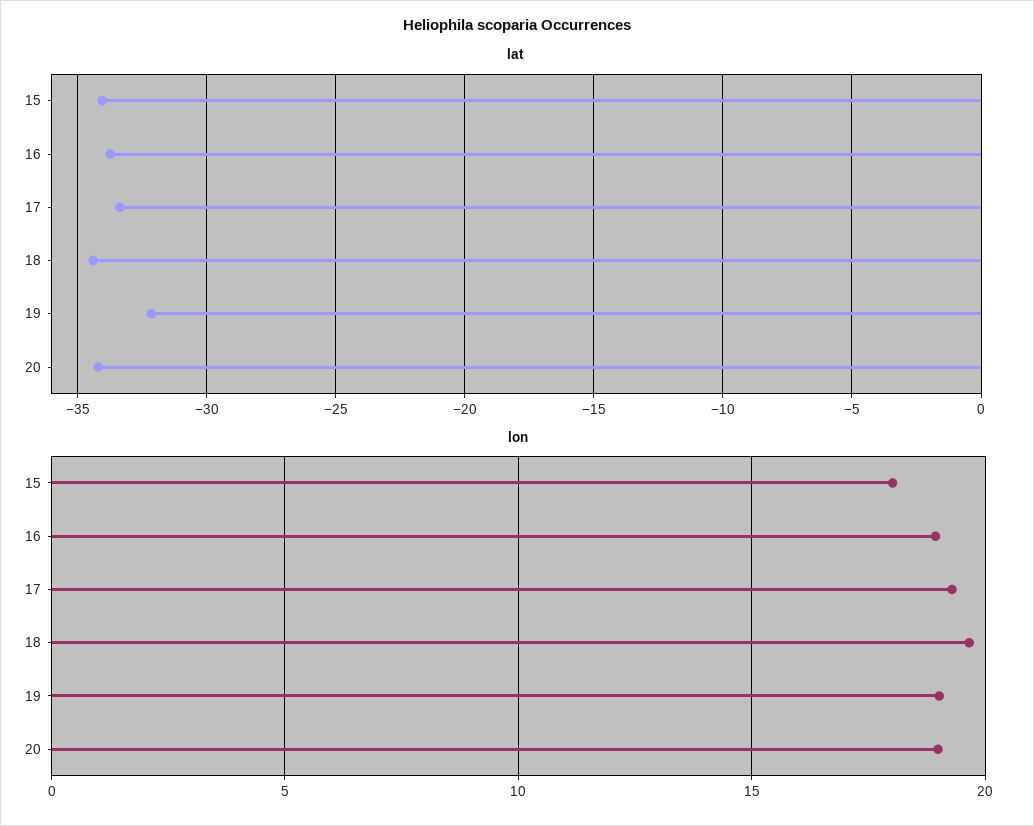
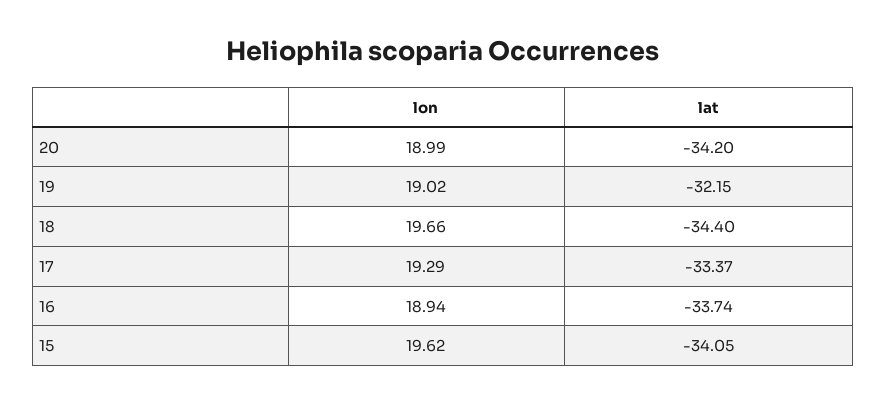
lon, 15: 18 -> 19.62

